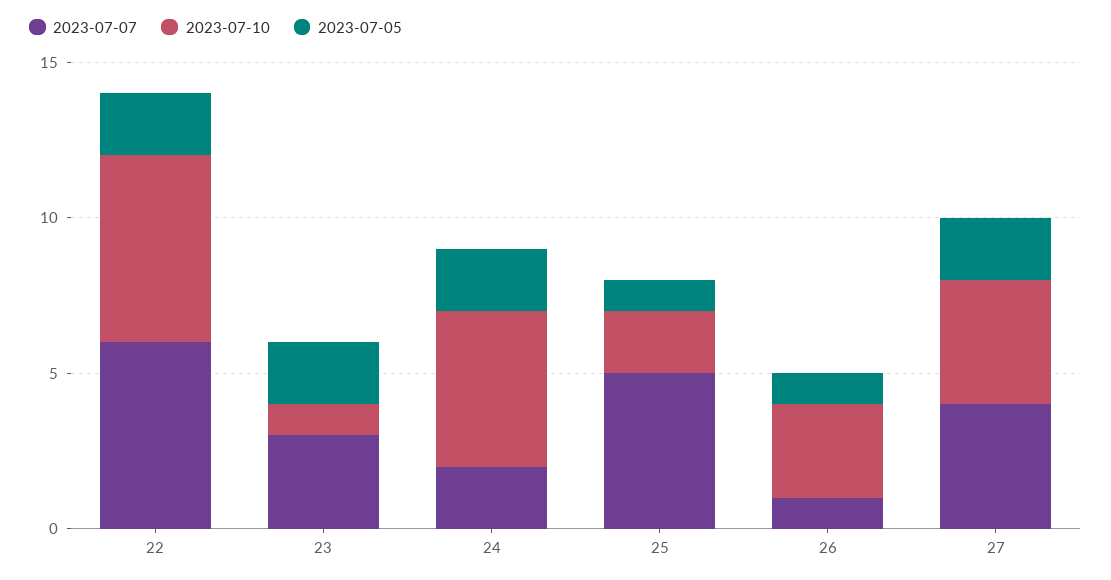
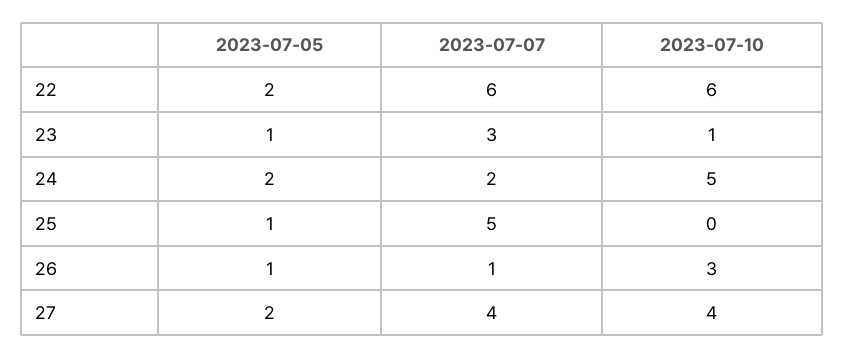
2023-07-05, 23: 2 -> 1
2023-07-10, 25: 2 -> 0

